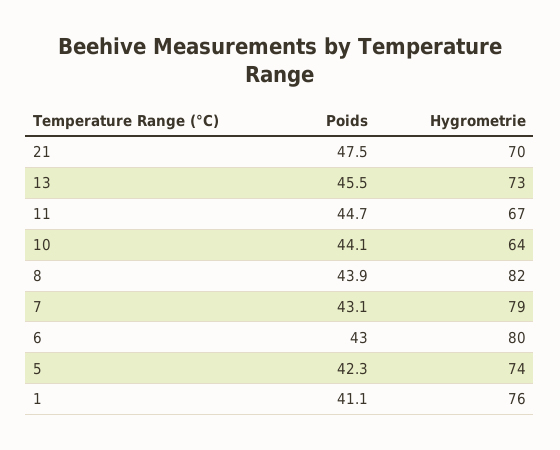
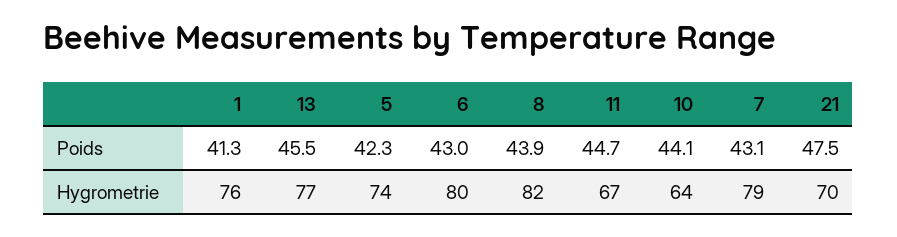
Hygrometrie, 13: 73 -> 77
Poids, 1: 41.1 -> 41.3

